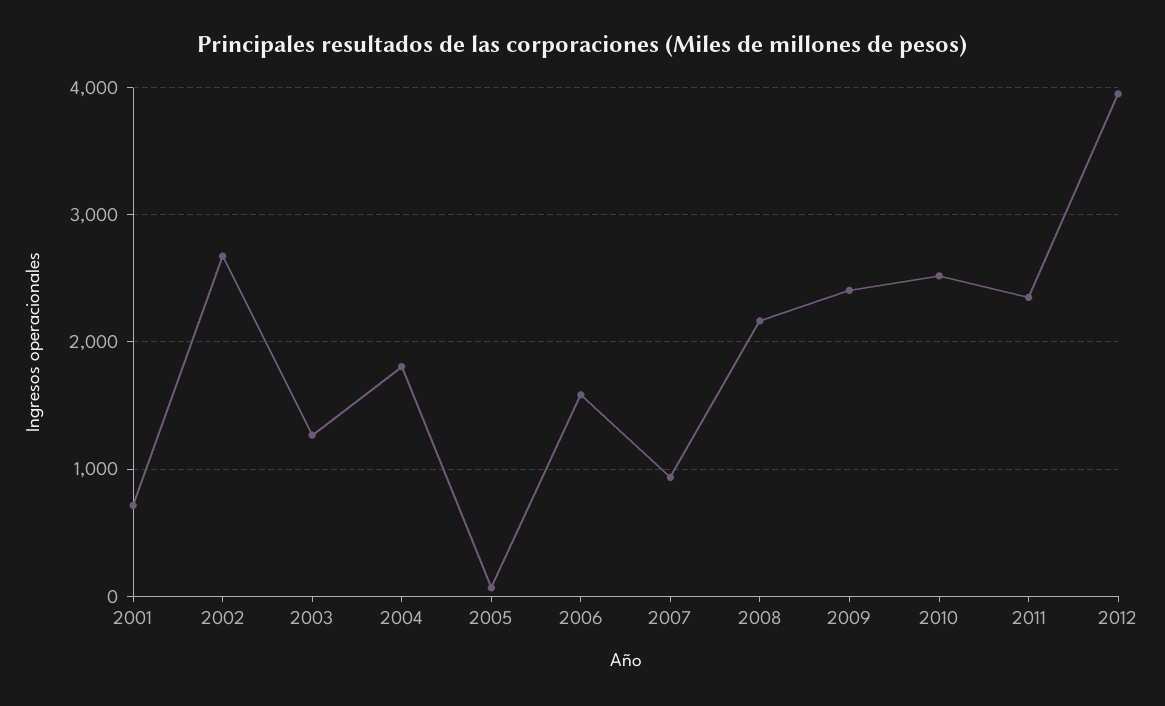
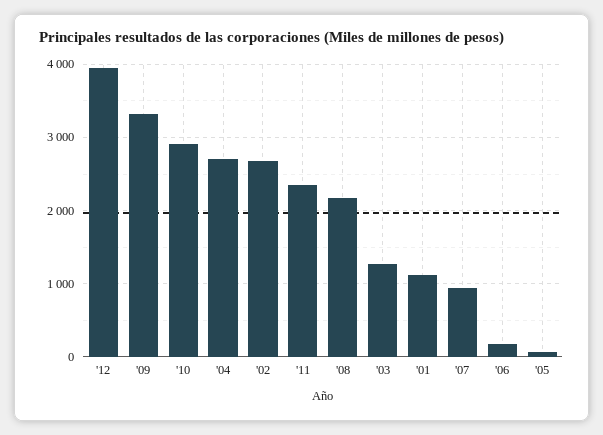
2001: 700 -> 1100
2004: 1800 -> 2700
2006: 1600 -> 200
2009: 2400 -> 3300
2010: 2500 -> 2900

